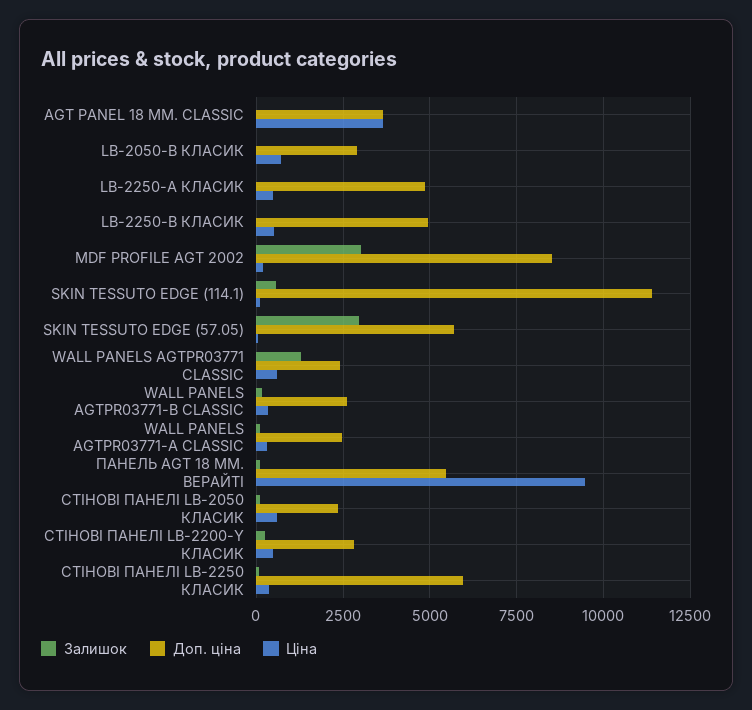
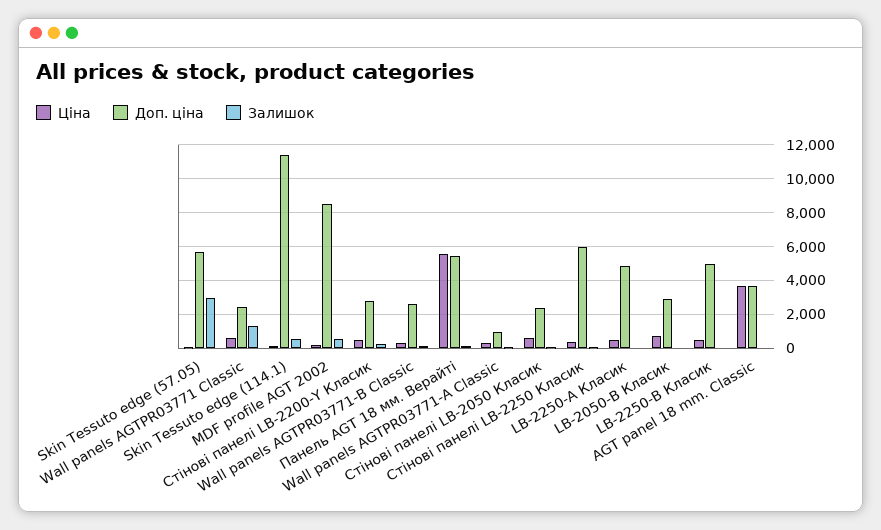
Залишок, MDF PROFILE AGT 2002: 3000 -> 500
Доп. ціна, WALL PANELS AGTPR03771-А CLASSIC: 2500 -> 1000
Ціна, ПАНЕЛЬ AGT 18 ММ. ВЕРАЙТІ: 9500 -> 5500

